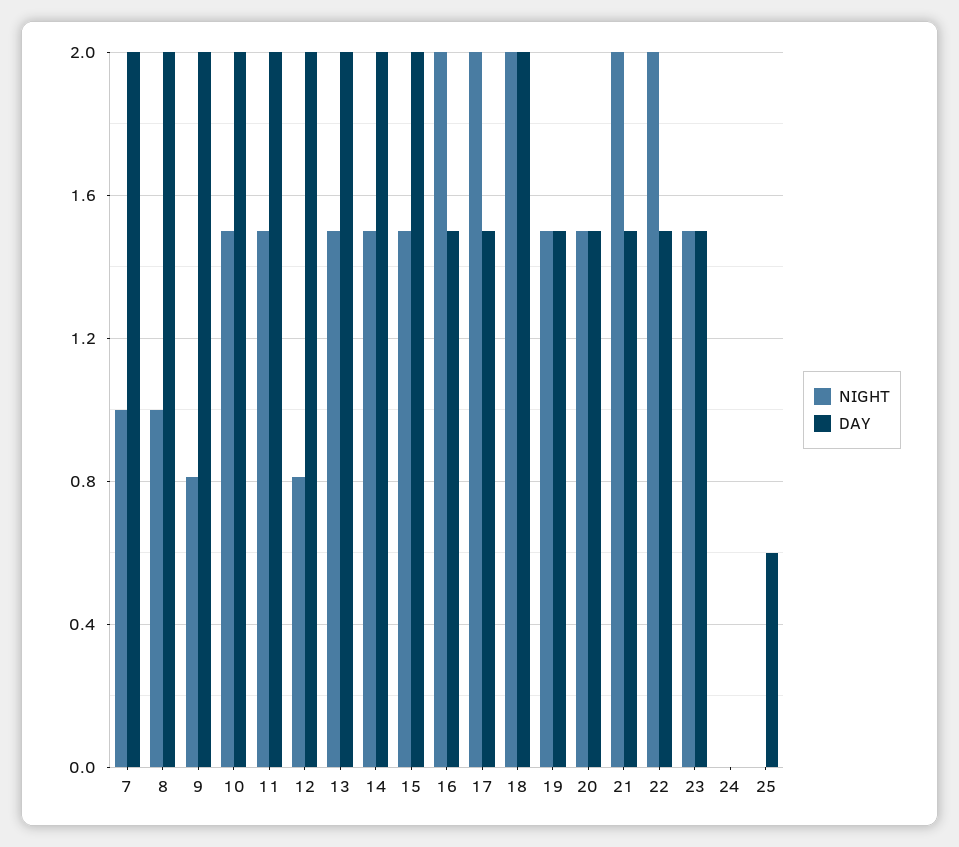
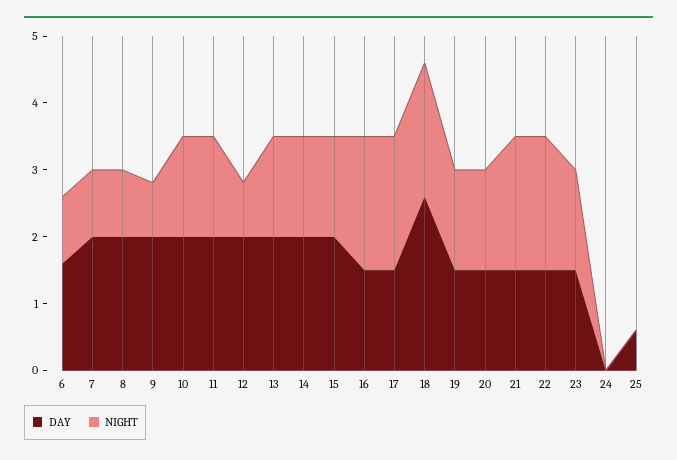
DAY, 18: 2 -> 2.6
DAY, 6: none -> 1.6
NIGHT, 6: none -> 1

